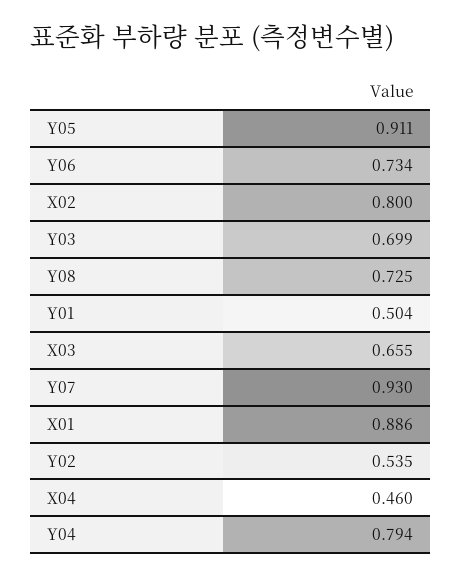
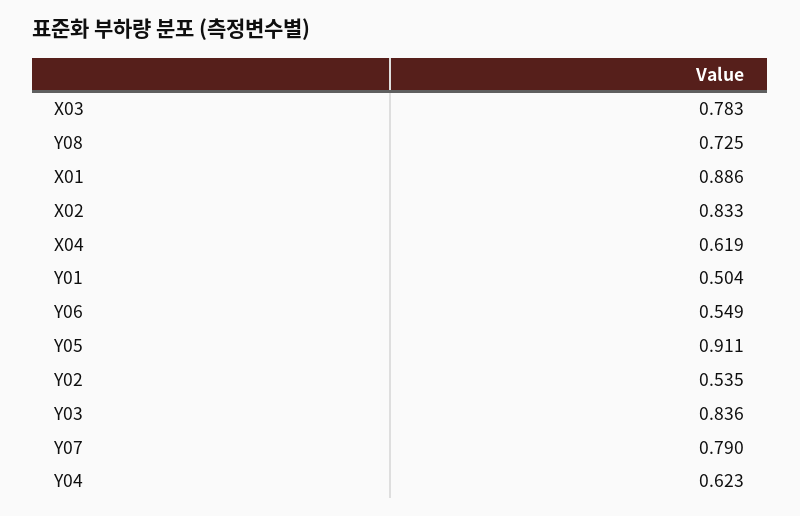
Y06: 0.734 -> 0.549
X02: 0.8 -> 0.833
Y03: 0.699 -> 0.836
X03: 0.655 -> 0.783
Y07: 0.93 -> 0.79
X04: 0.46 -> 0.619
Y04: 0.794 -> 0.623

